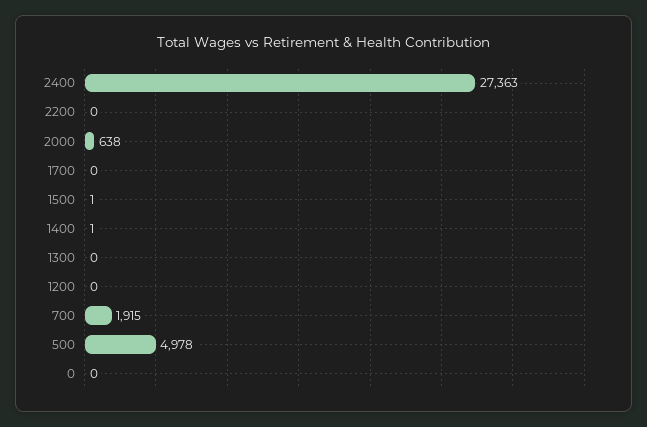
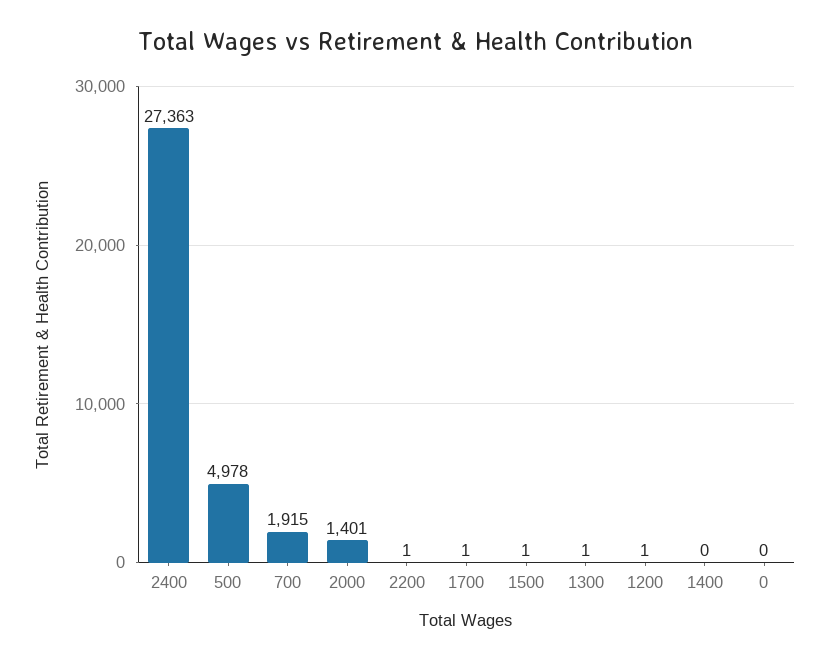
2200: 0 -> 1
2000: 638 -> 1401
1700: 0 -> 1
1400: 1 -> 0
1300: 0 -> 1
1200: 0 -> 1

